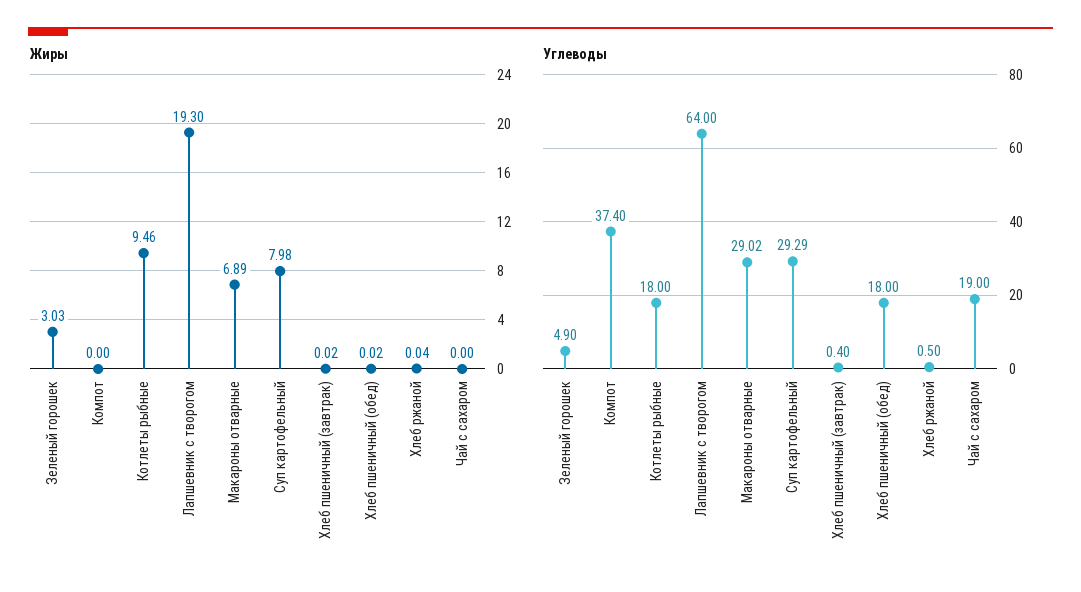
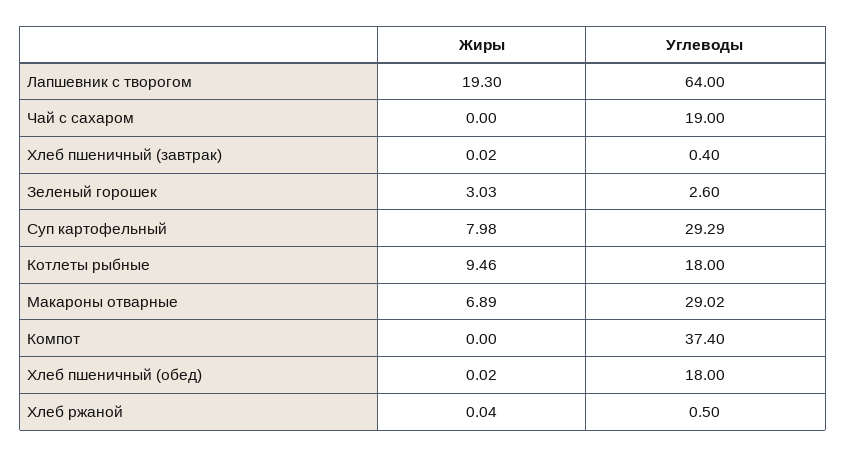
Углеводы, Зеленый горошек: 4.9 -> 2.6

